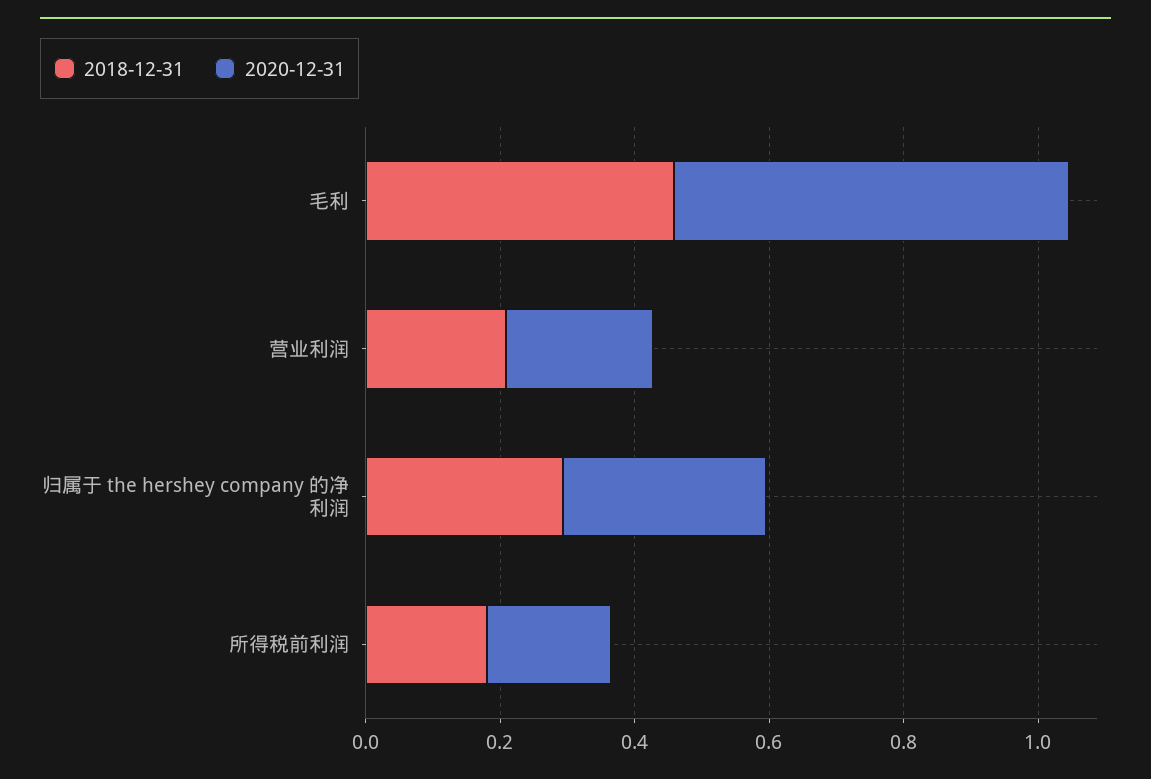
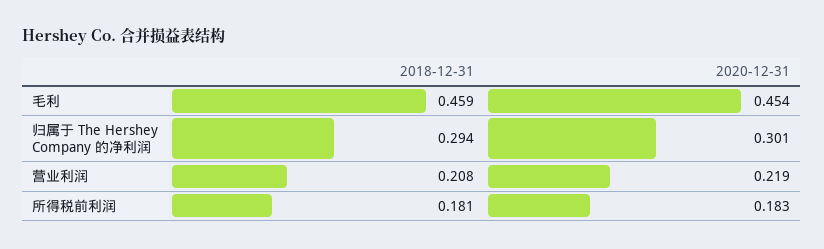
2020-12-31, 毛利: 0.6 -> 0.454

